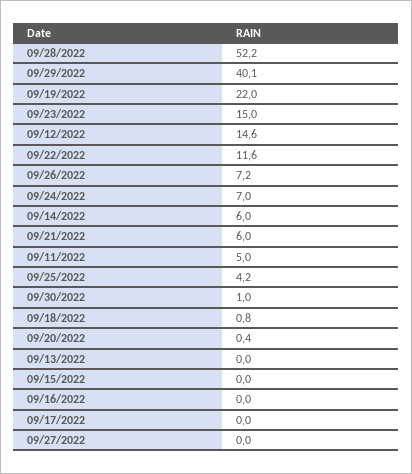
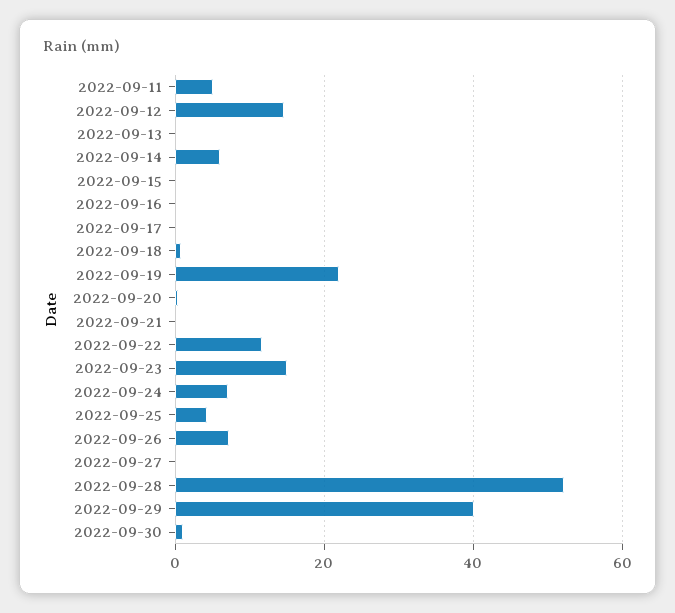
09/21/2022: 6 -> 0

